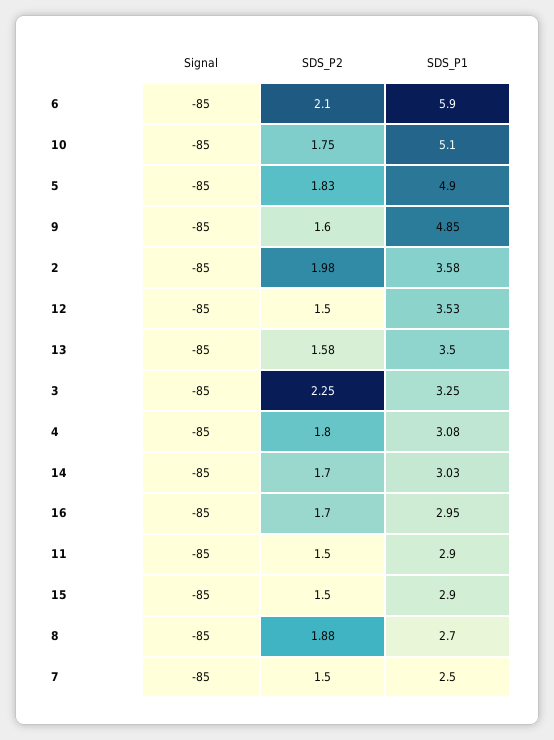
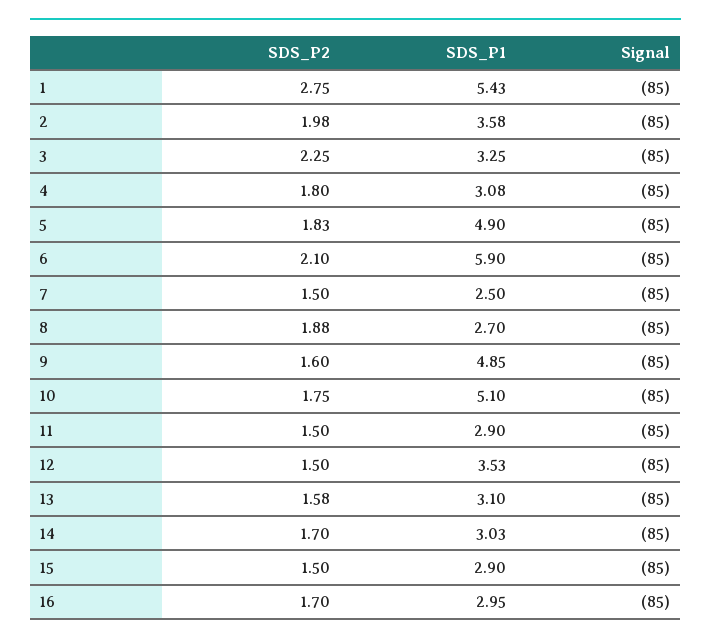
SDS_P1, 13: 3.5 -> 3.1
SDS_P2, 1: none -> 2.75
SDS_P1, 1: none -> 5.43
Signal, 1: none -> -85

